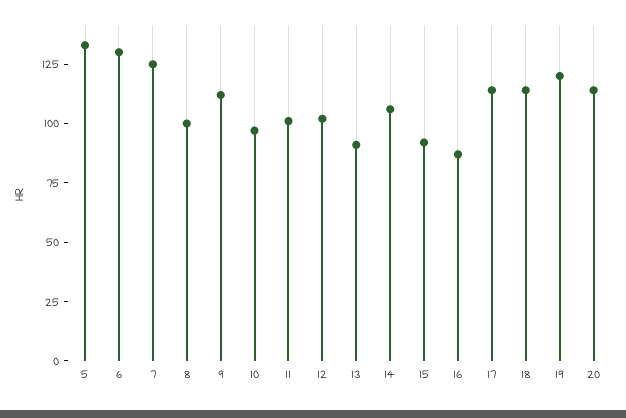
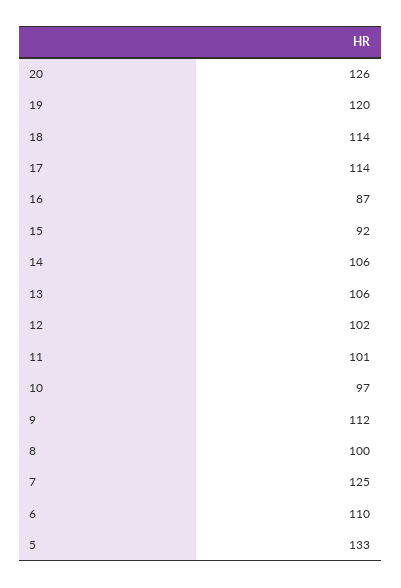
6: 130 -> 110
13: 90 -> 106
20: 115 -> 126

